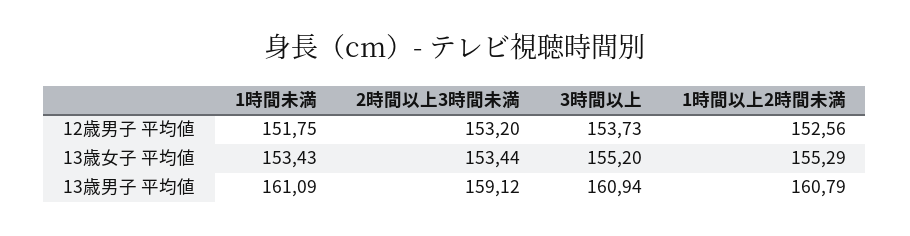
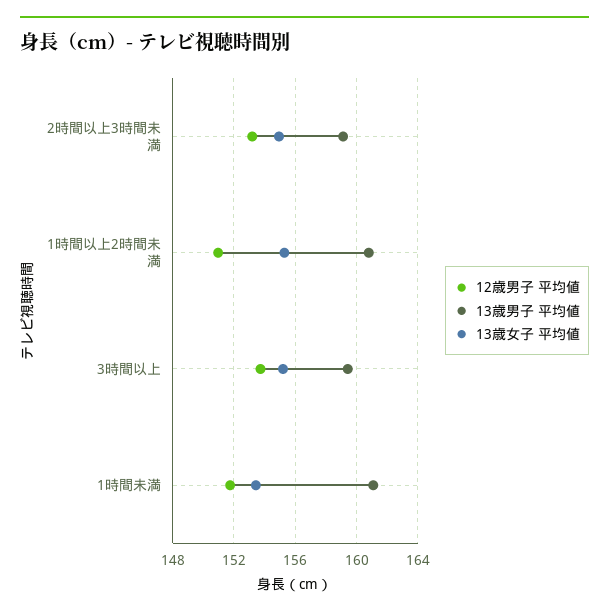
12歳男子 平均値, 1時間以上2時間未満: 152.56 -> 151
13歳女子 平均値, 2時間以上3時間未満: 153.44 -> 155
13歳男子 平均値, 3時間以上: 160.94 -> 159.5

